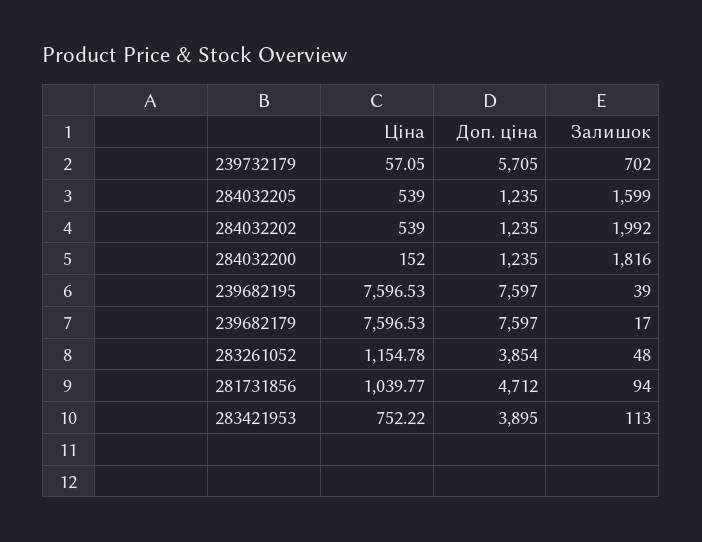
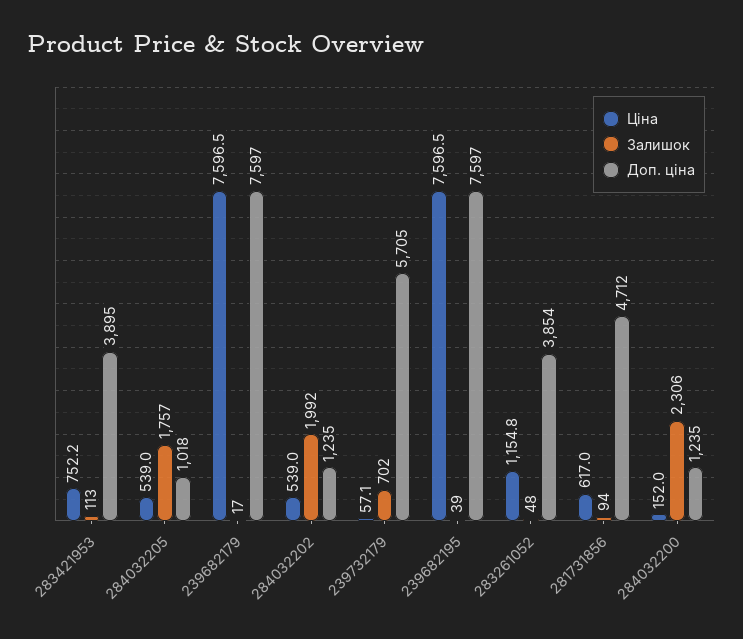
Доп. ціна, 284032205: 1235 -> 1018
Залишок, 284032205: 1599 -> 1757
Залишок, 284032200: 1816 -> 2306
Ціна, 281731856: 1039.77 -> 617

